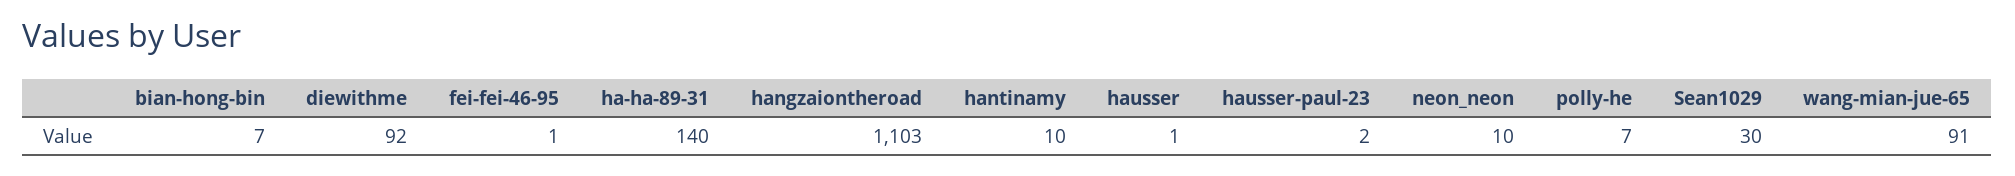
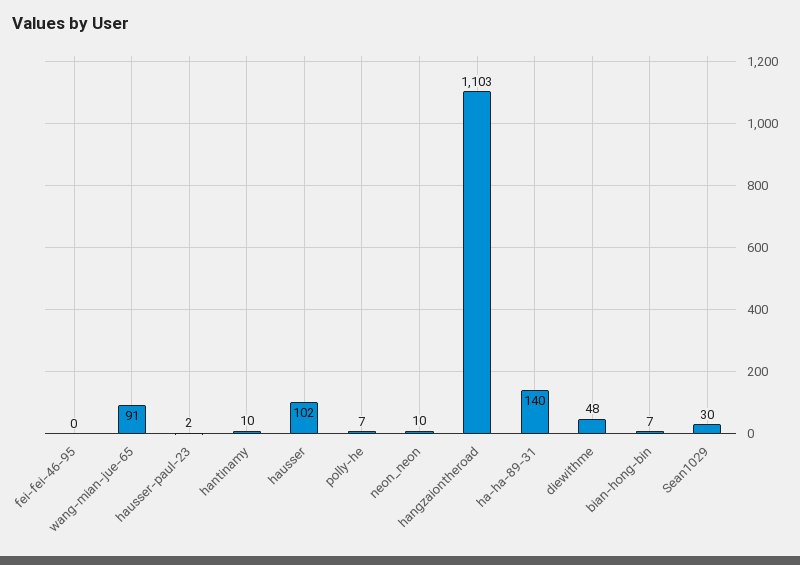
diewithme: 92 -> 48
fei-fei-46-95: 1 -> 0
hausser: 1 -> 102

